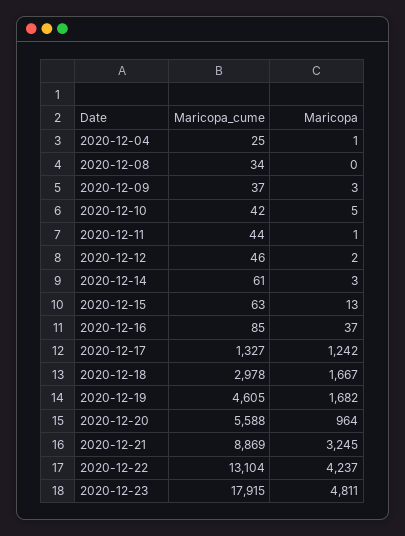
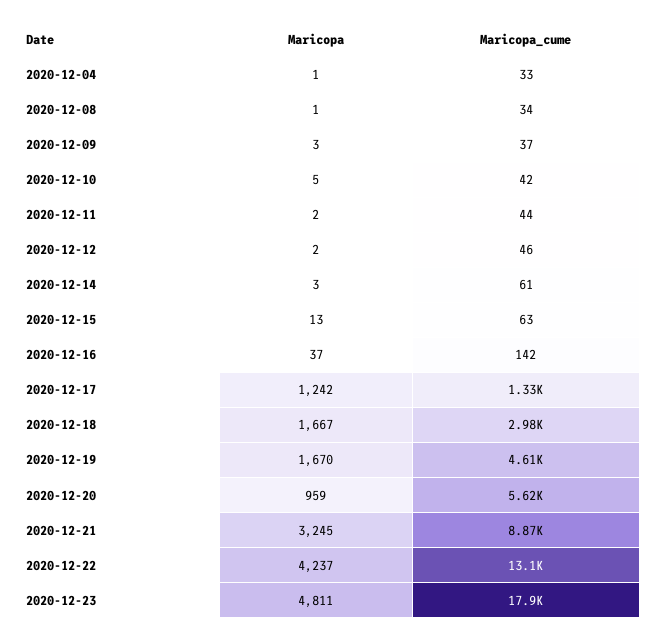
Maricopa_cume, 2020-12-04: 25 -> 33
Maricopa, 2020-12-08: 0 -> 1
Maricopa, 2020-12-11: 1 -> 2
Maricopa_cume, 2020-12-16: 85 -> 142
Maricopa, 2020-12-19: 1682 -> 1670
Maricopa_cume, 2020-12-20: 5588 -> 5620
Maricopa, 2020-12-20: 964 -> 959

